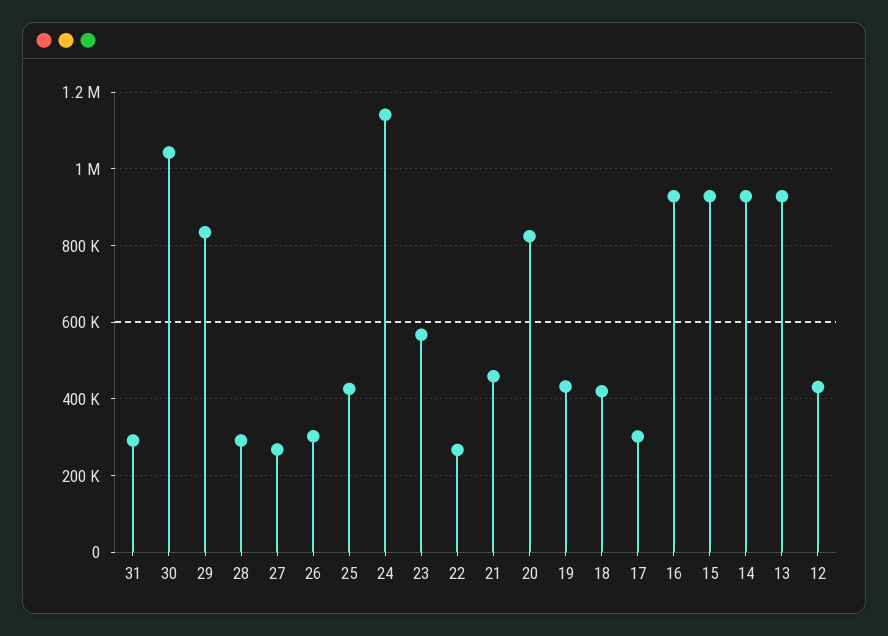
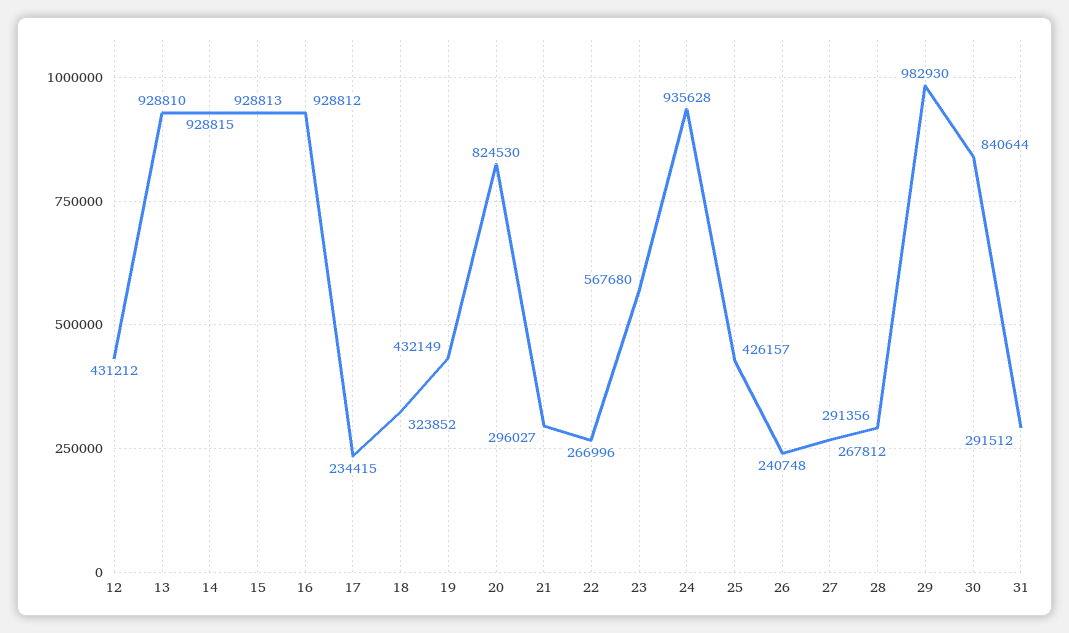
30: 1040000 -> 840644
29: 840000 -> 982930
26: 300000 -> 240748
24: 1140000 -> 935628
21: 460000 -> 296027
18: 420000 -> 323852
17: 300000 -> 234415

